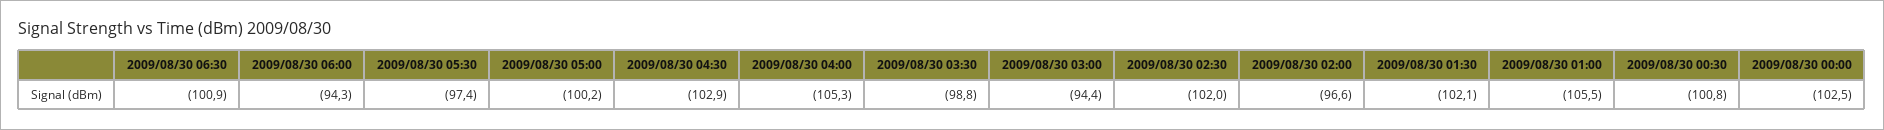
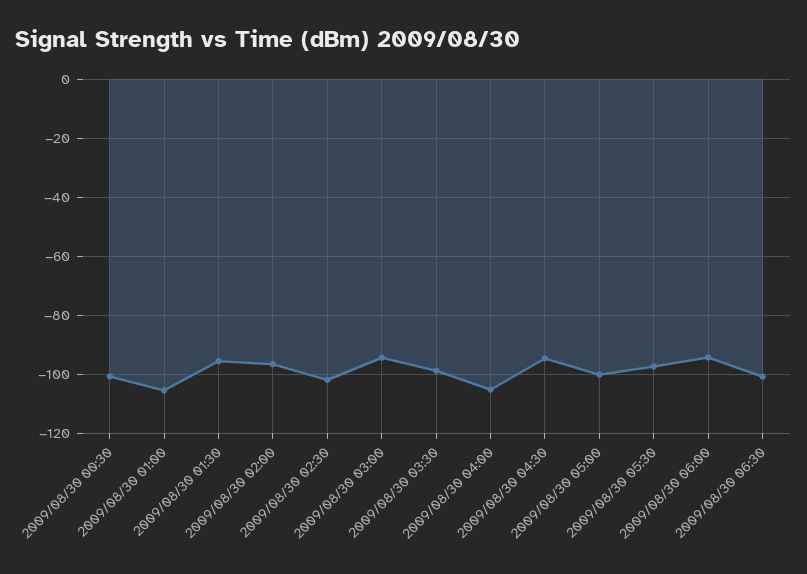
2009/08/30 04:30: -102.9 -> -95
2009/08/30 01:30: -102.1 -> -95
2009/08/30 00:00: -102.5 -> none

